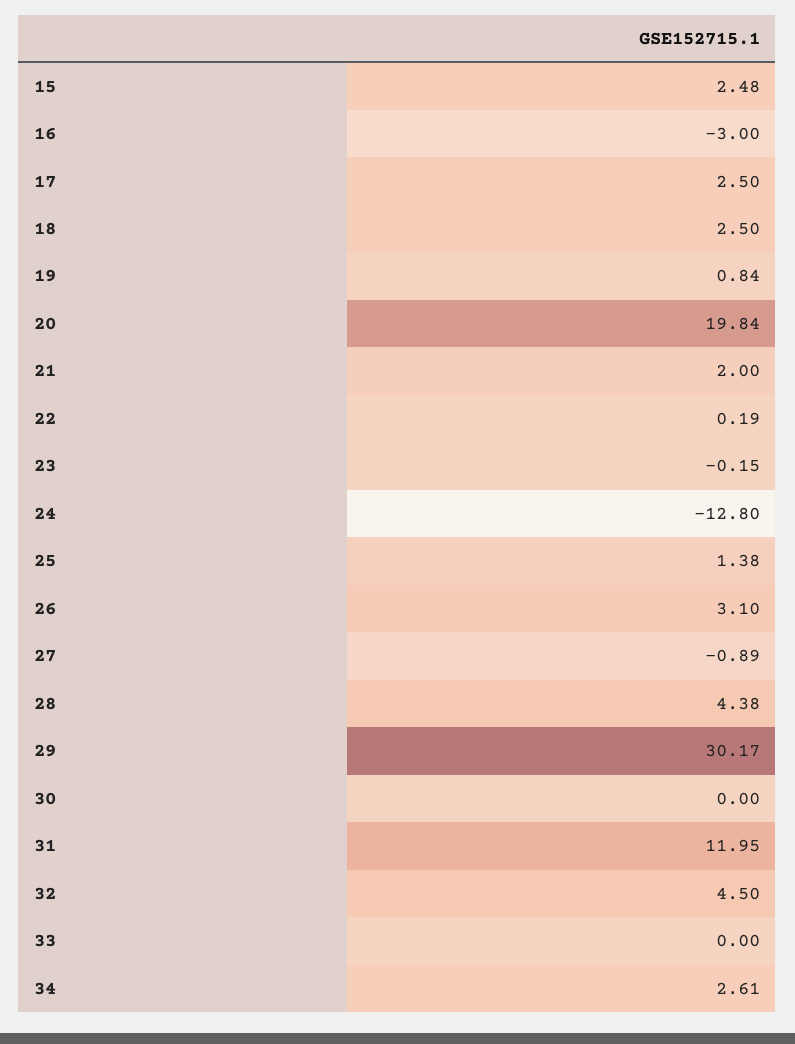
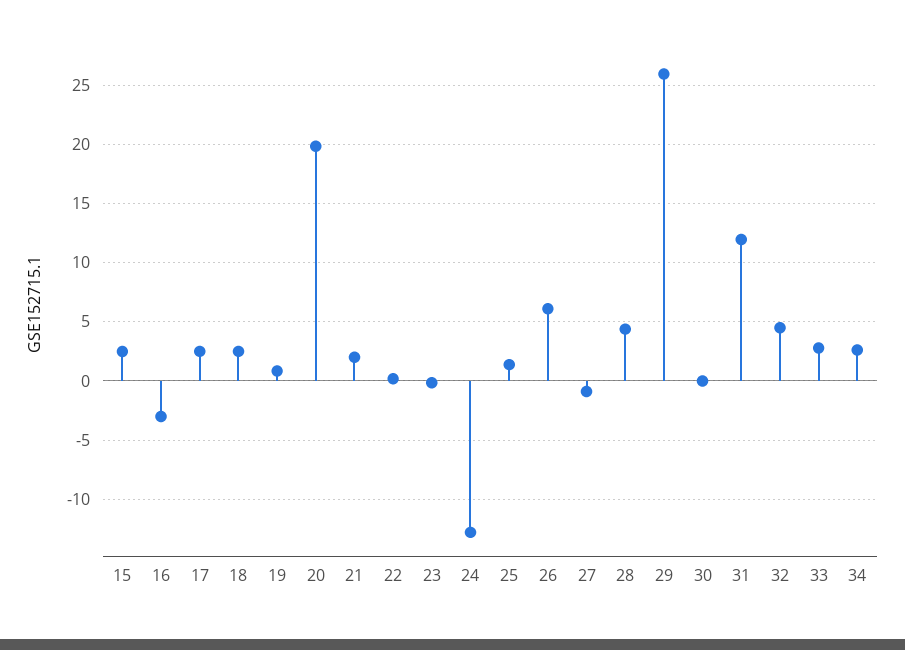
26: 3.1 -> 6
29: 30.17 -> 26
33: 0 -> 3

